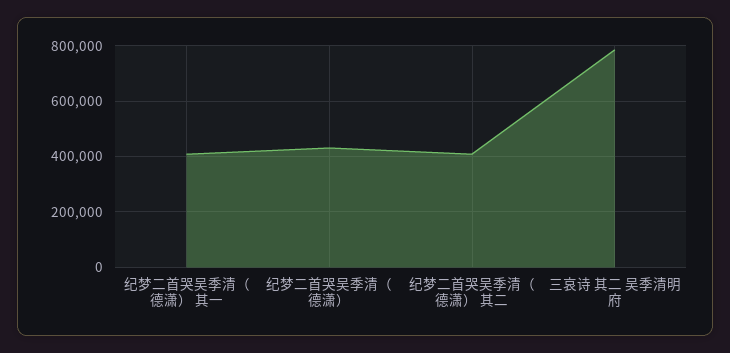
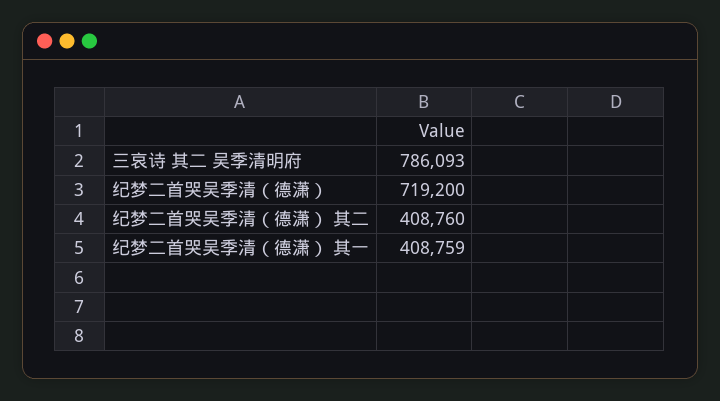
纪梦二首哭吴季清（德潇）: 425000 -> 719200

